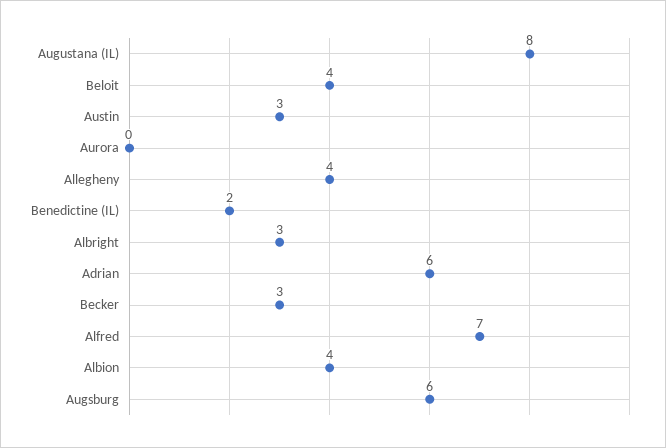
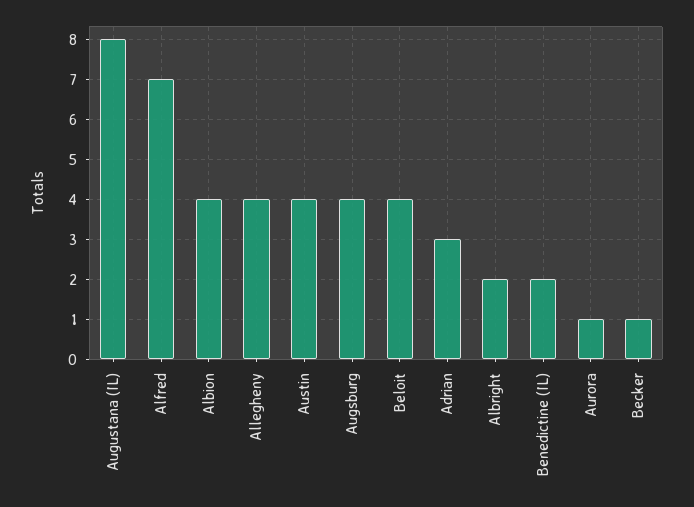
Austin: 3 -> 4
Aurora: 0 -> 1
Albright: 3 -> 2
Adrian: 6 -> 3
Becker: 3 -> 1
Augsburg: 6 -> 4

